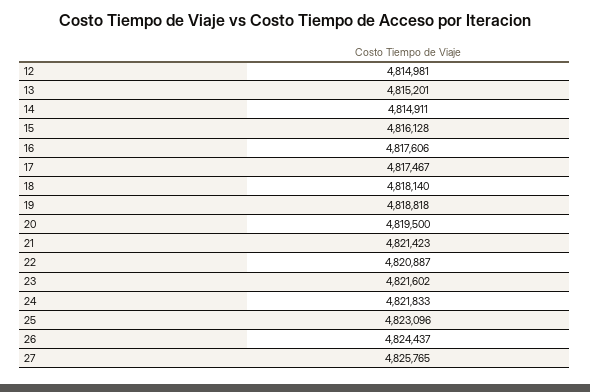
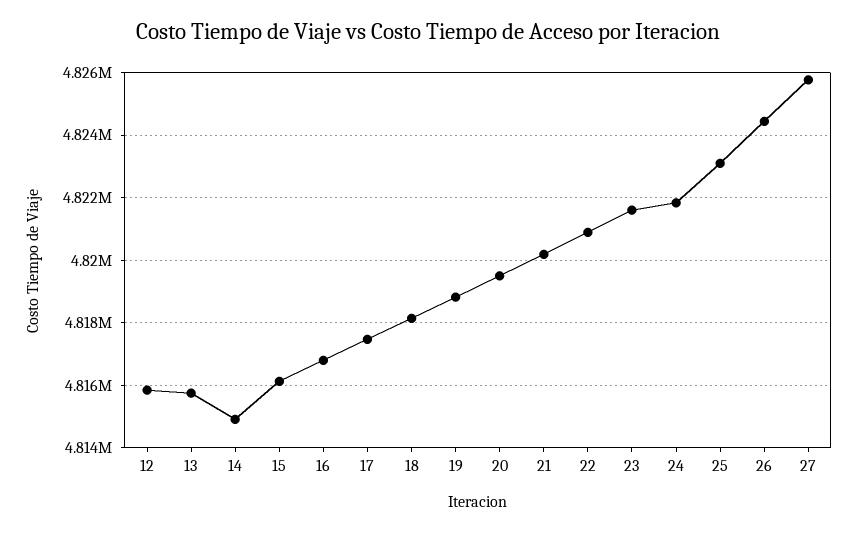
12: 4814981 -> 4815800
13: 4815201 -> 4815800
16: 4817606 -> 4816800
21: 4821423 -> 4820200

